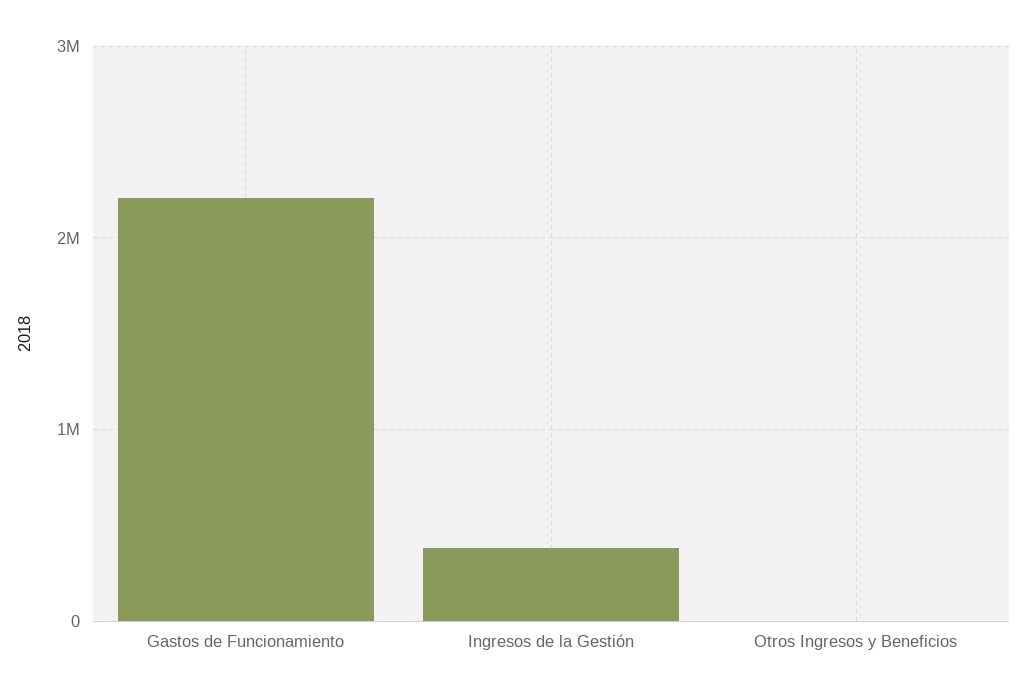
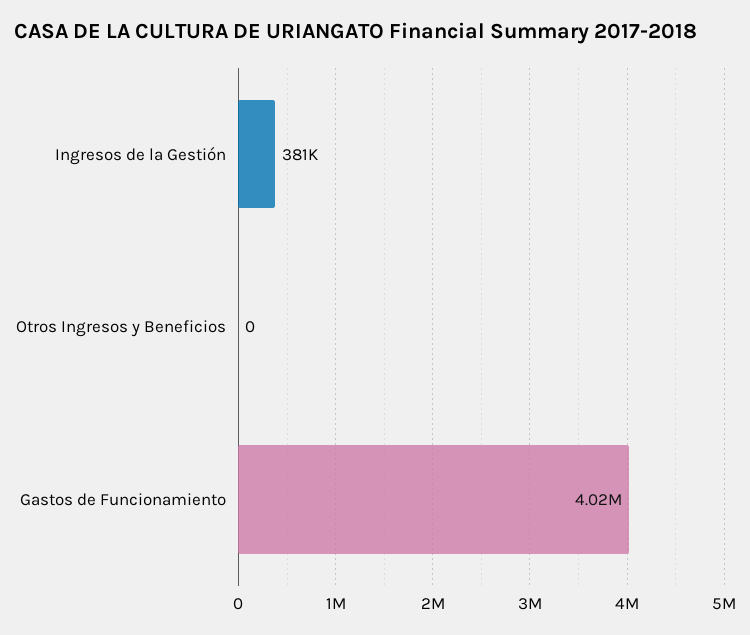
Gastos de Funcionamiento: 2200000 -> 4020000

